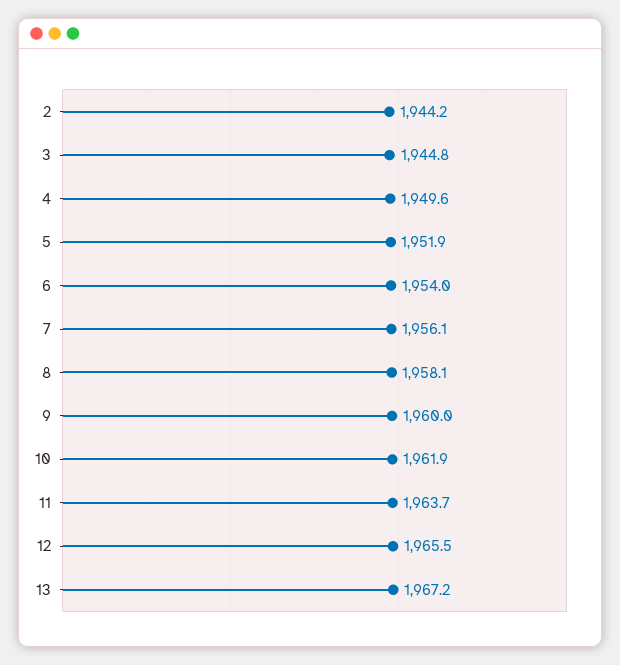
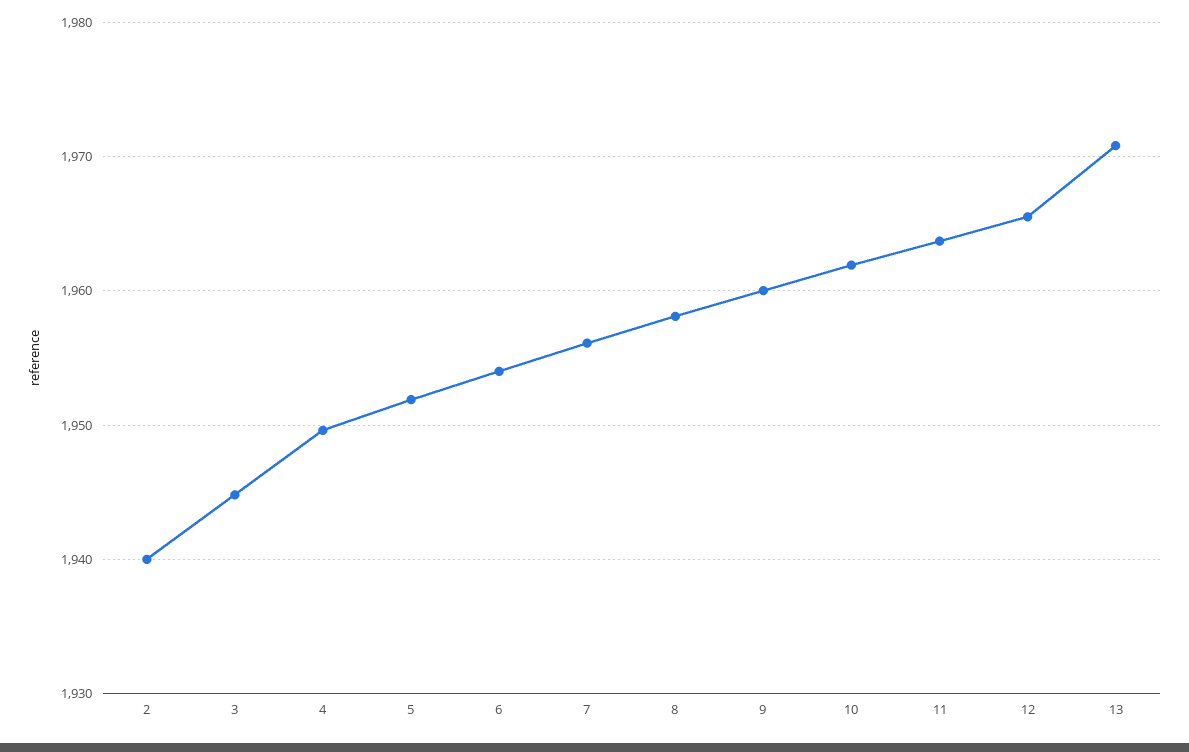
2: 1944.2 -> 1940
13: 1967.2 -> 1971

